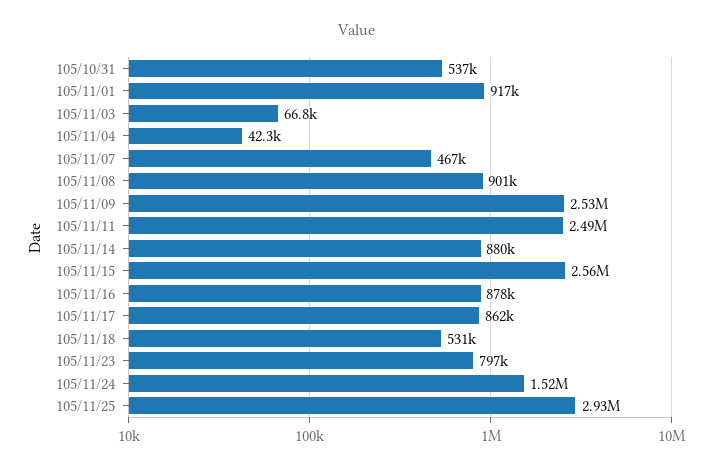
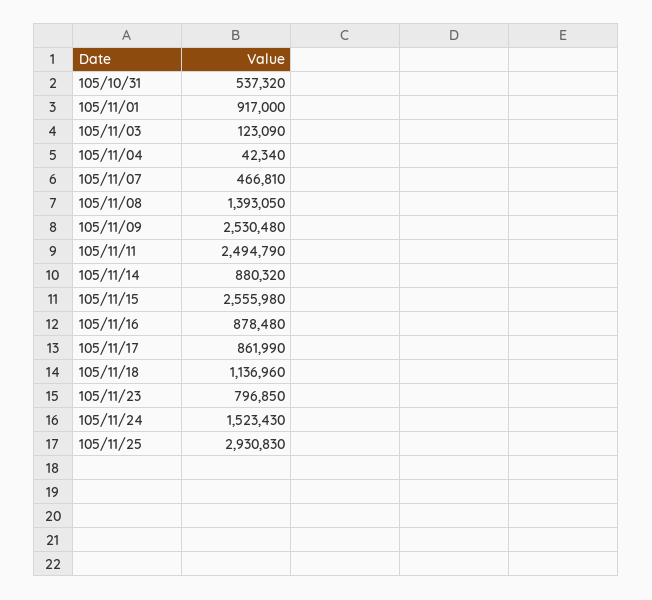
105/11/03: 66800 -> 123090
105/11/08: 901000 -> 1393050
105/11/18: 531000 -> 1136960

